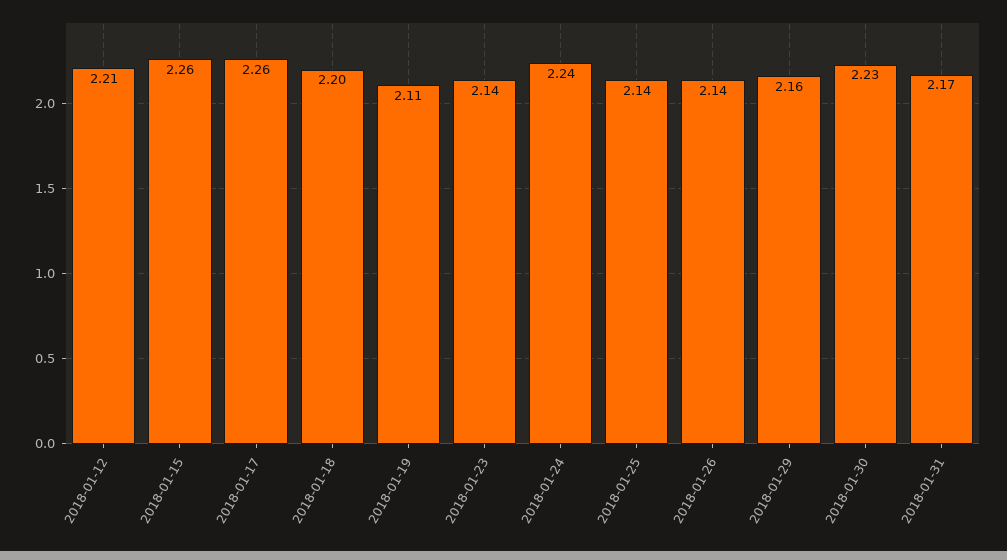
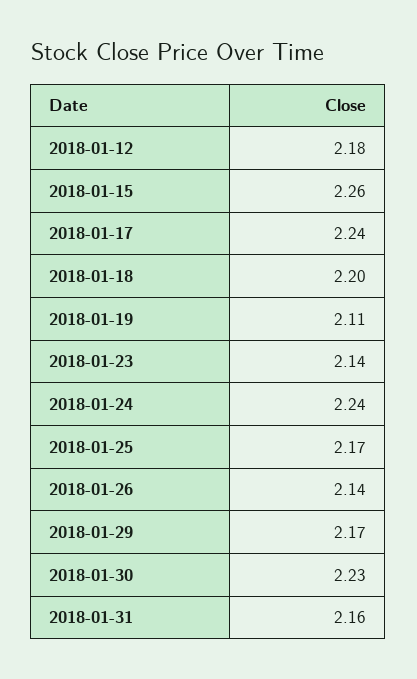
2018-01-12: 2.21 -> 2.18
2018-01-17: 2.26 -> 2.24
2018-01-25: 2.14 -> 2.17
2018-01-29: 2.16 -> 2.17
2018-01-31: 2.17 -> 2.16

